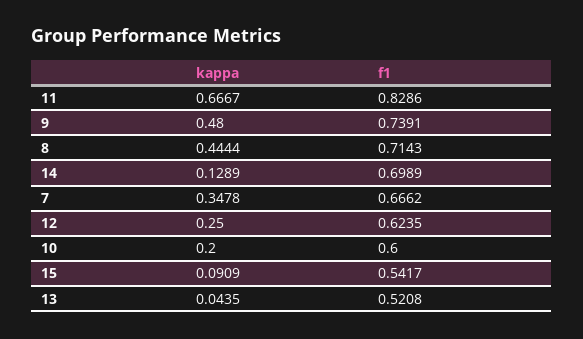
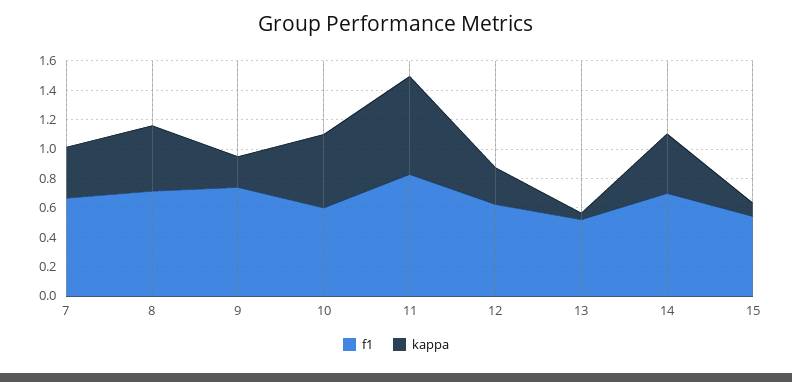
kappa, 9: 0.48 -> 0.2
kappa, 14: 0.1289 -> 0.4
kappa, 10: 0.2 -> 0.5

